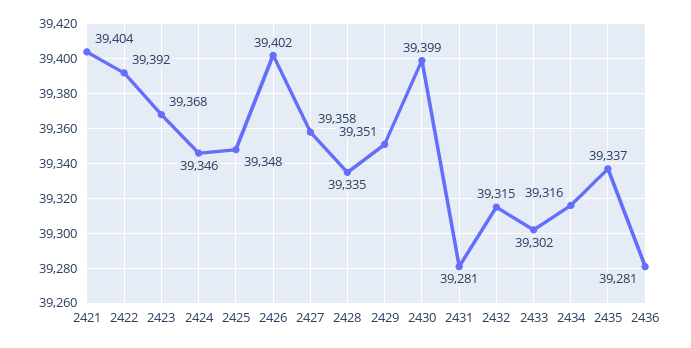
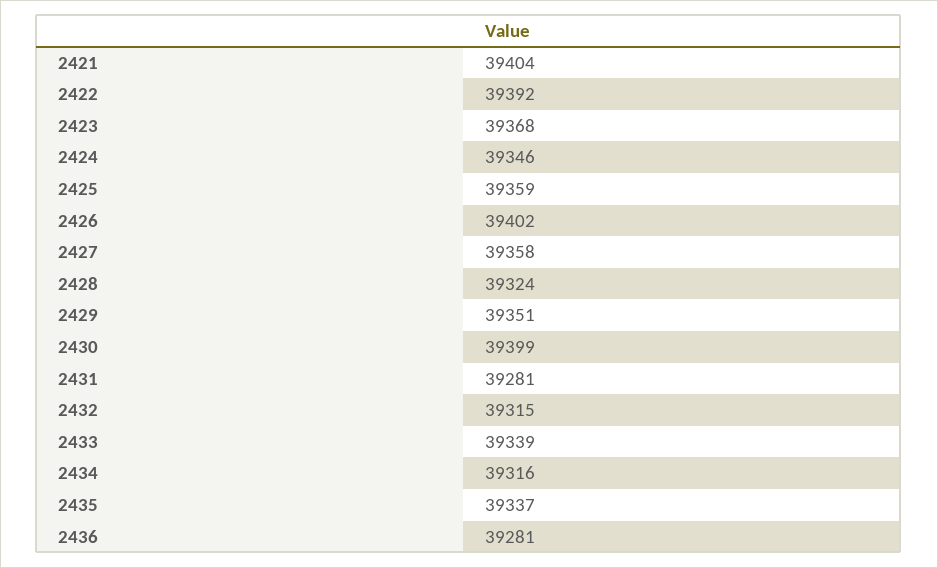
2425: 39348 -> 39359
2428: 39335 -> 39324
2433: 39302 -> 39339

